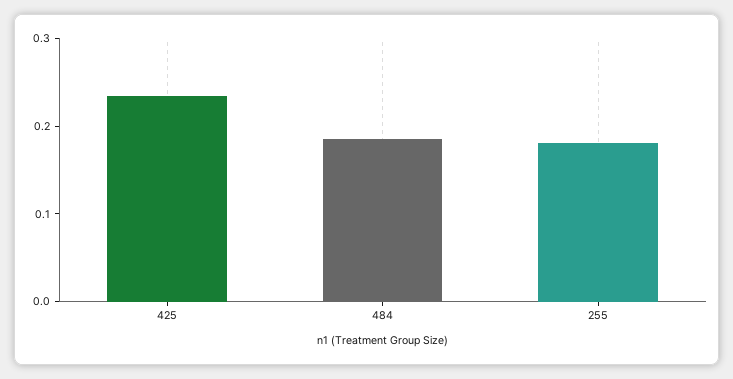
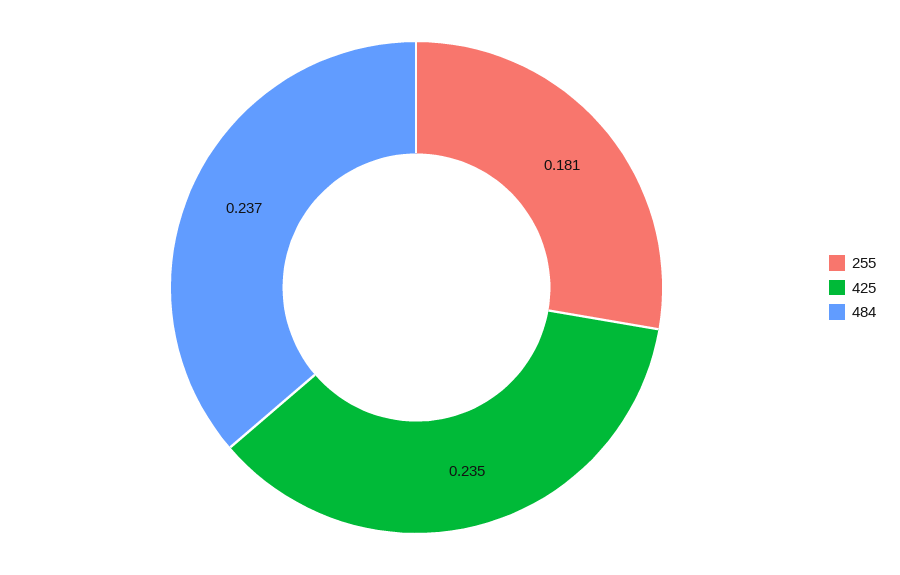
484: 0.18 -> 0.237

